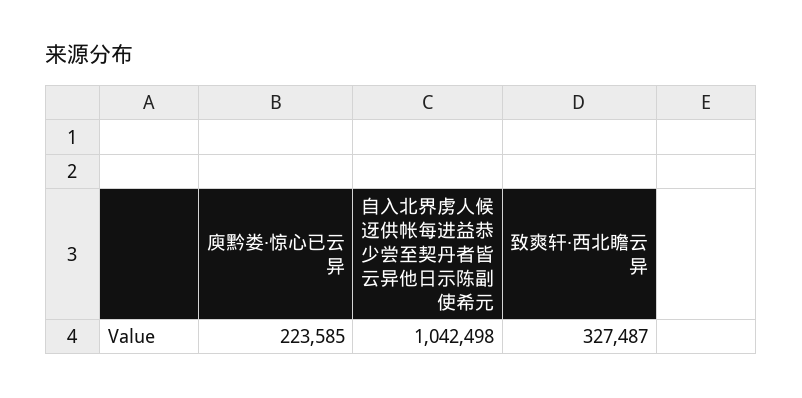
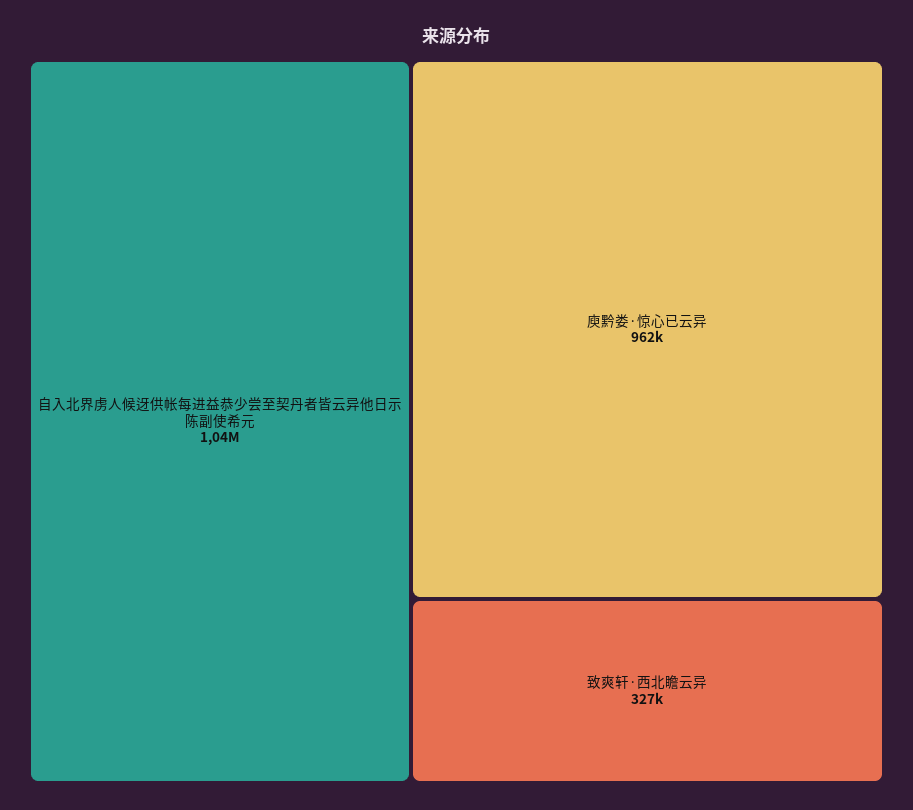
庾黔娄·惊心已云异: 223585 -> 962000

